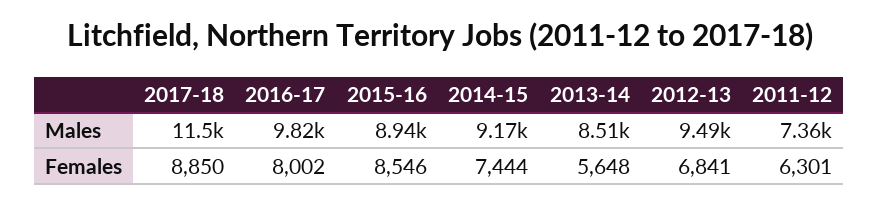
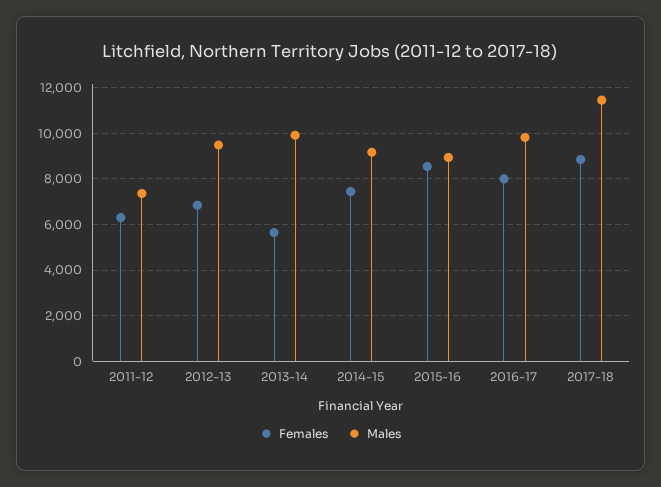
Males, 2013-14: 8510 -> 10000

